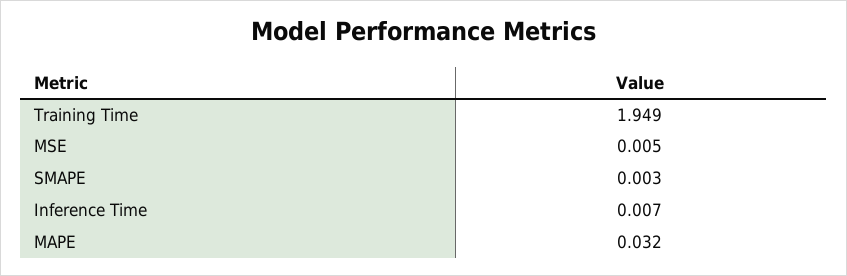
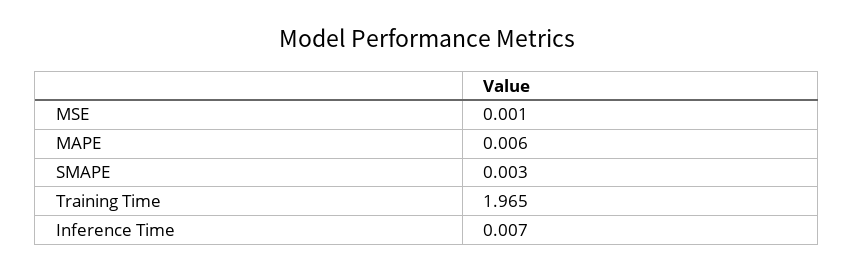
Training Time: 1.949 -> 1.965
MSE: 0.005 -> 0.001
MAPE: 0.032 -> 0.006

